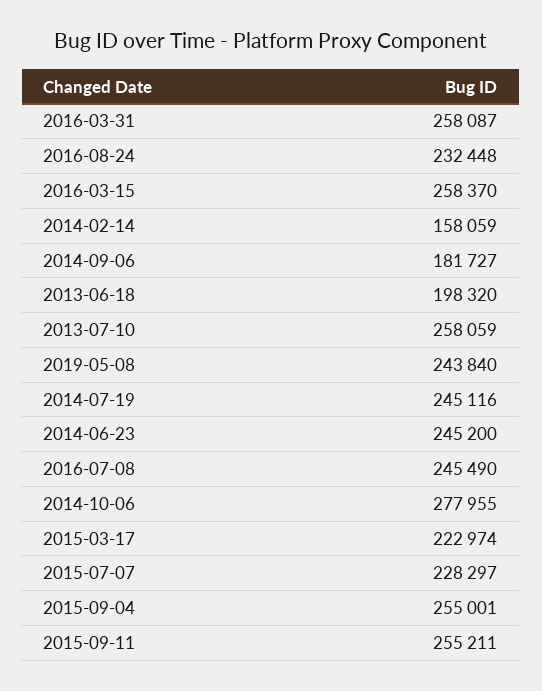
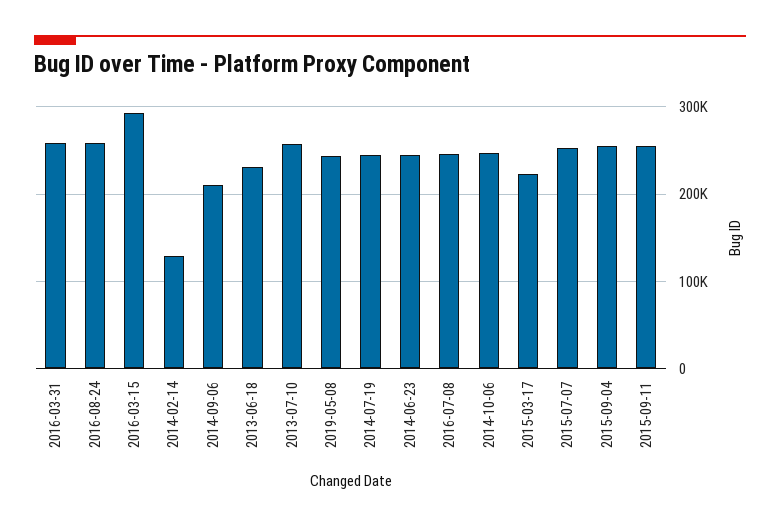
2016-08-24: 232448 -> 260000
2016-03-15: 258370 -> 290000
2014-02-14: 158059 -> 130000
2014-09-06: 181727 -> 210000
2013-06-18: 198320 -> 230000
2014-10-06: 277955 -> 250000
2015-07-07: 228297 -> 250000

